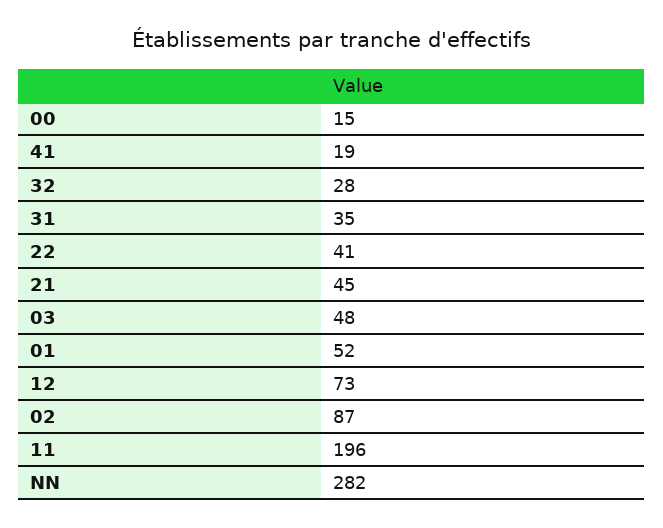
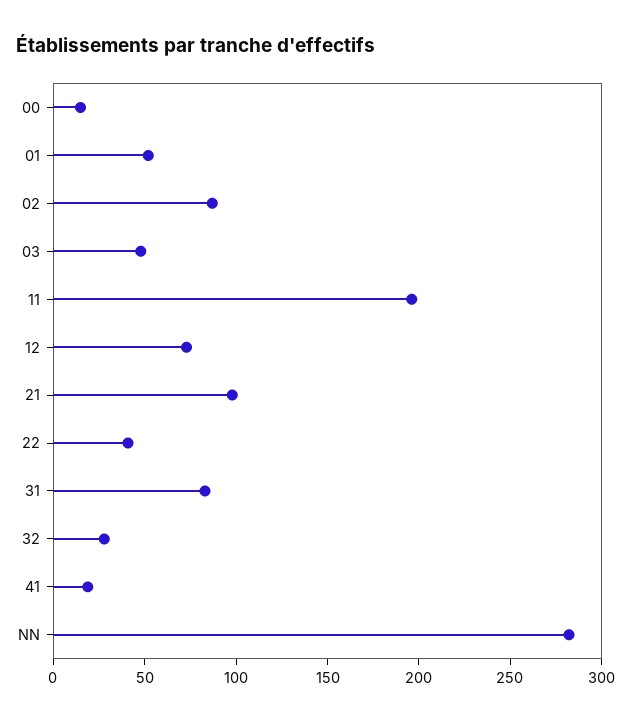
31: 35 -> 80
21: 45 -> 100

